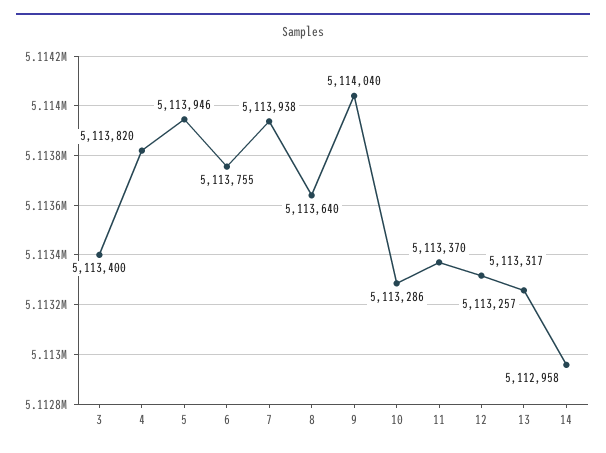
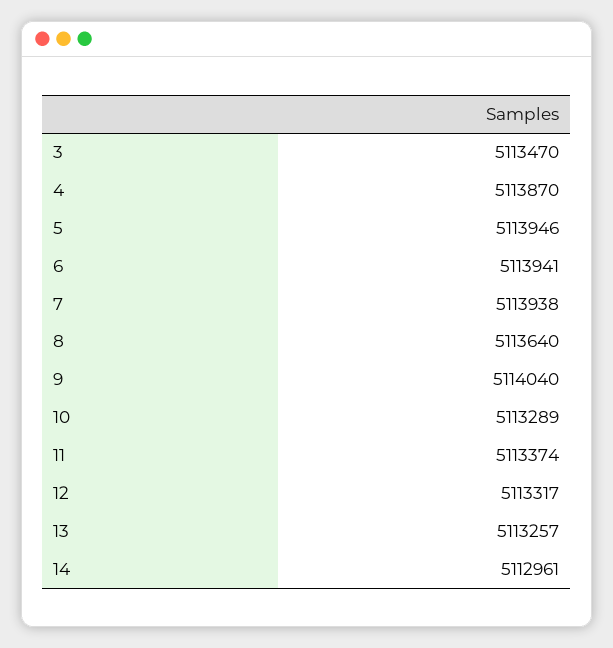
3: 5113400 -> 5113470
4: 5113820 -> 5113870
6: 5113755 -> 5113941
10: 5113286 -> 5113289
11: 5113370 -> 5113374
14: 5112958 -> 5112961

